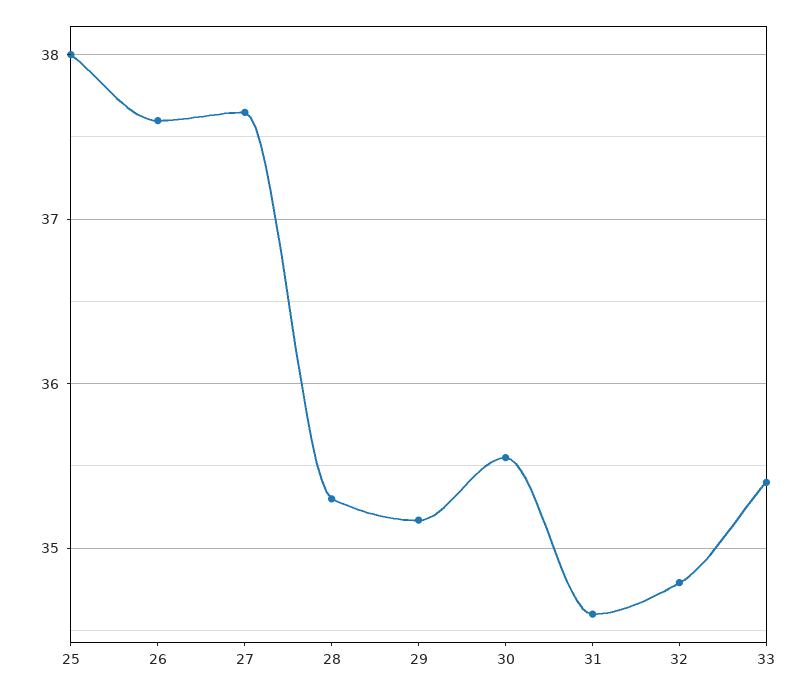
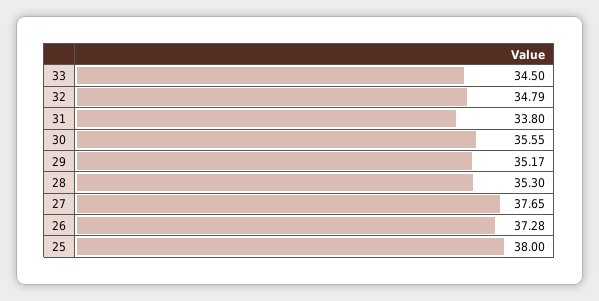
26: 37.6 -> 37.28
31: 34.6 -> 33.8
33: 35.4 -> 34.5

